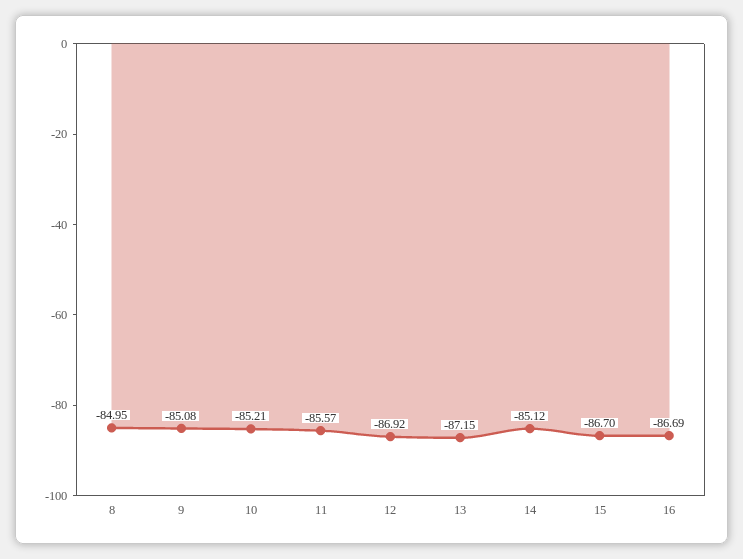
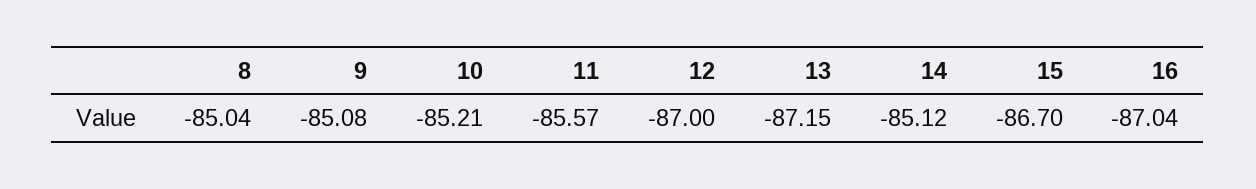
8: -84.95 -> -85.04
12: -86.92 -> -87
16: -86.69 -> -87.04

